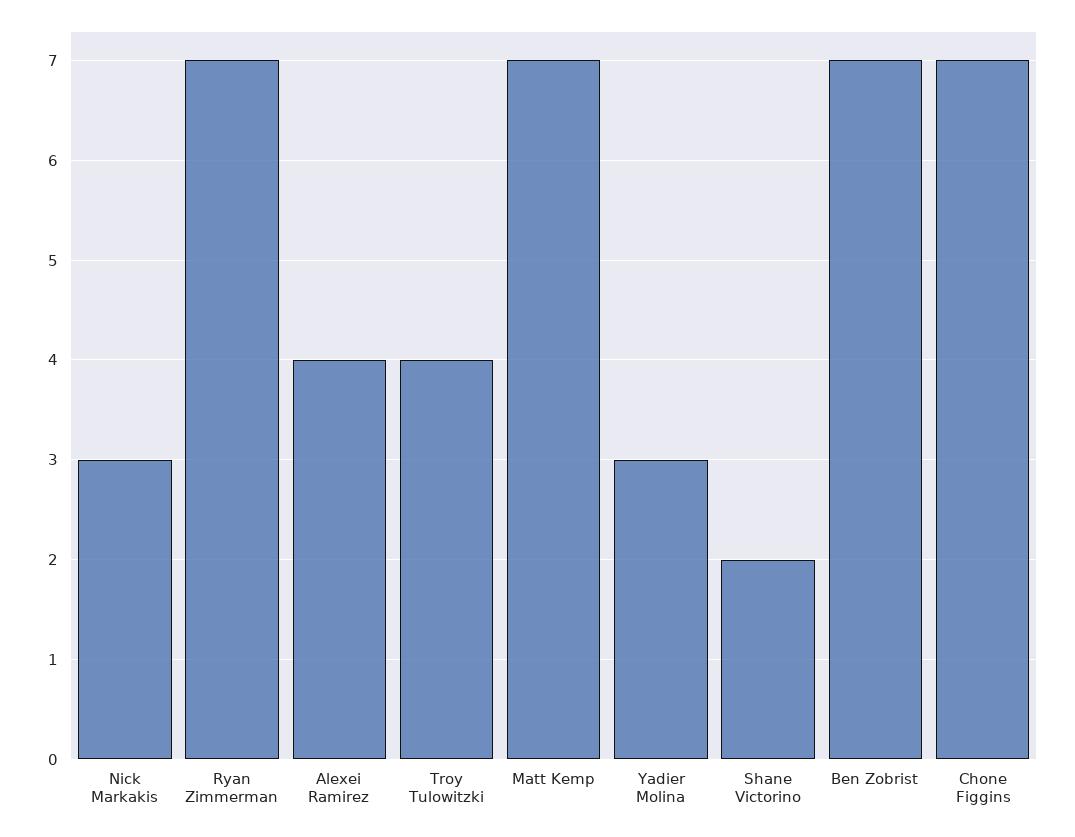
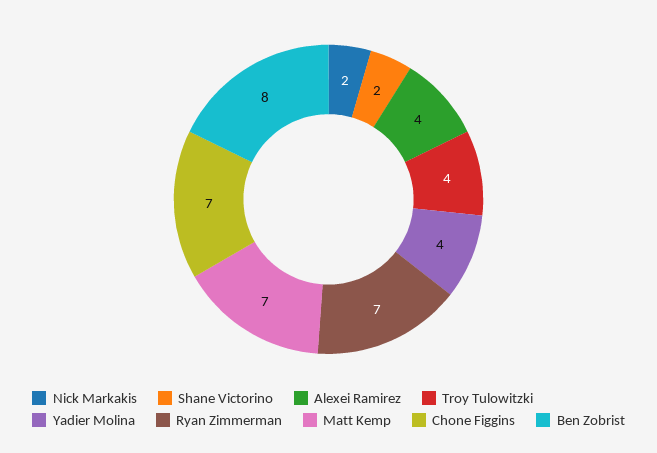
Nick Markakis: 3 -> 2
Yadier Molina: 3 -> 4
Ben Zobrist: 7 -> 8

